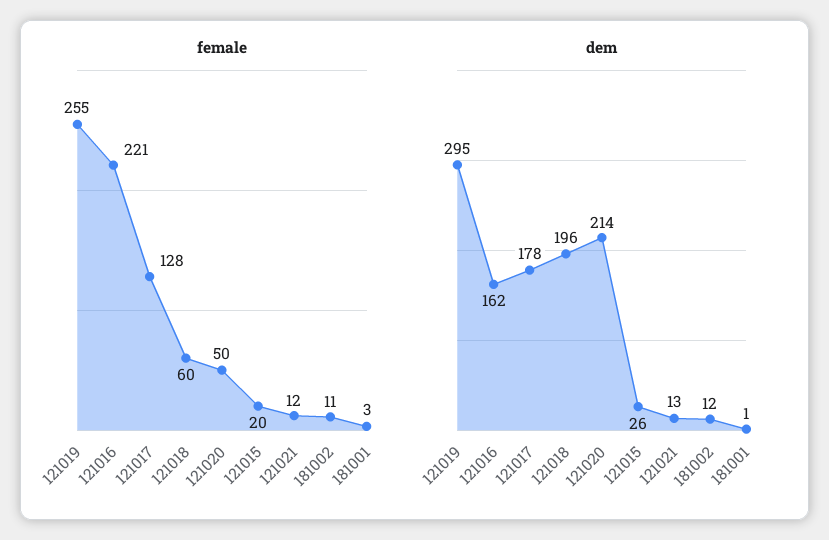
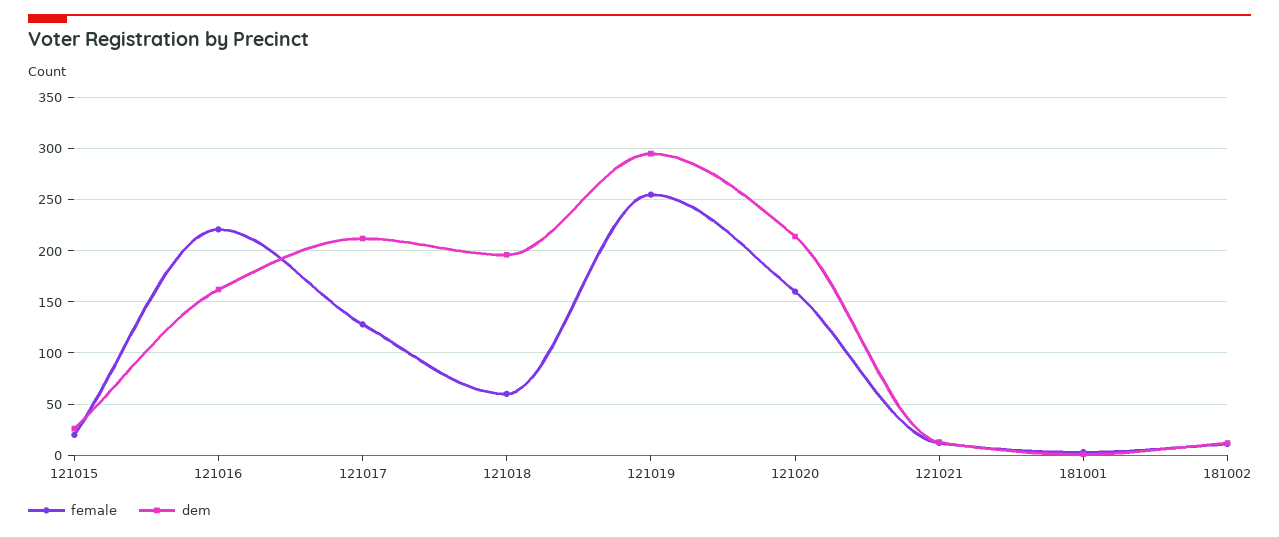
female, 121020: 50 -> 160
dem, 121017: 178 -> 210

